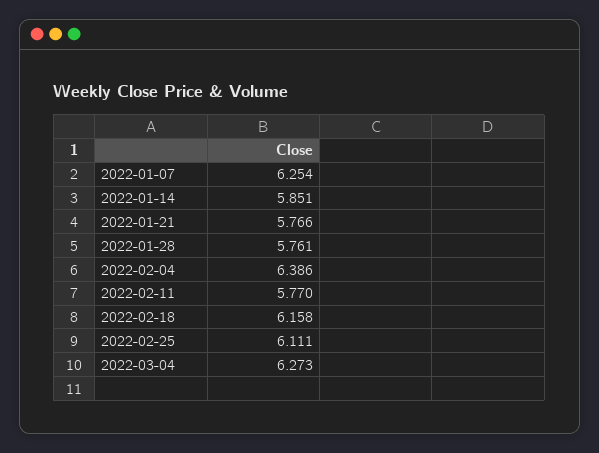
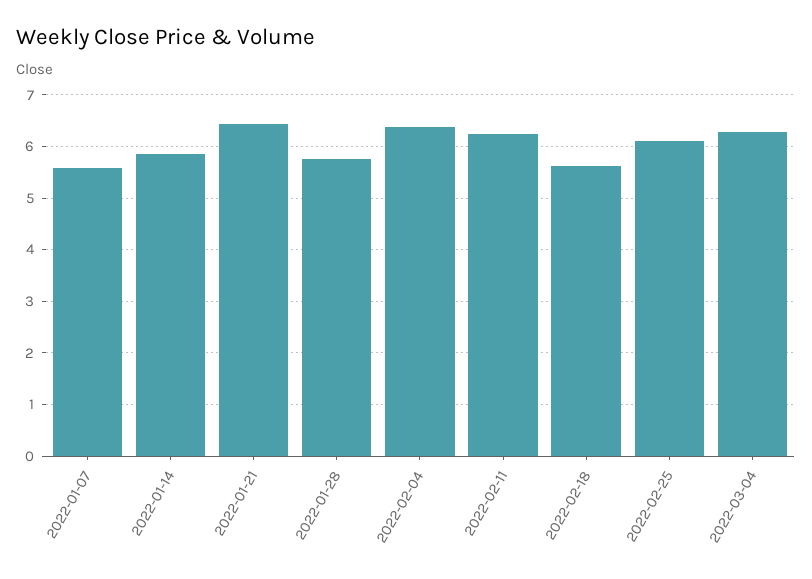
2022-01-07: 6.254 -> 5.6
2022-01-21: 5.766 -> 6.4
2022-02-11: 5.77 -> 6.2
2022-02-18: 6.158 -> 5.6

